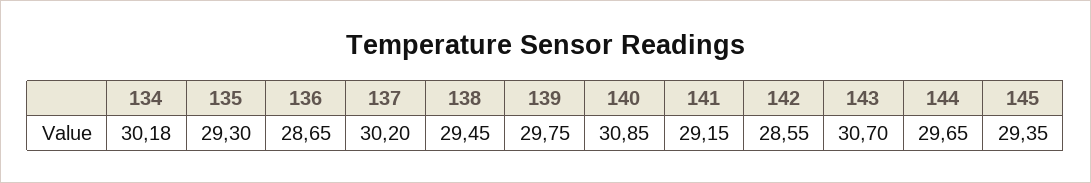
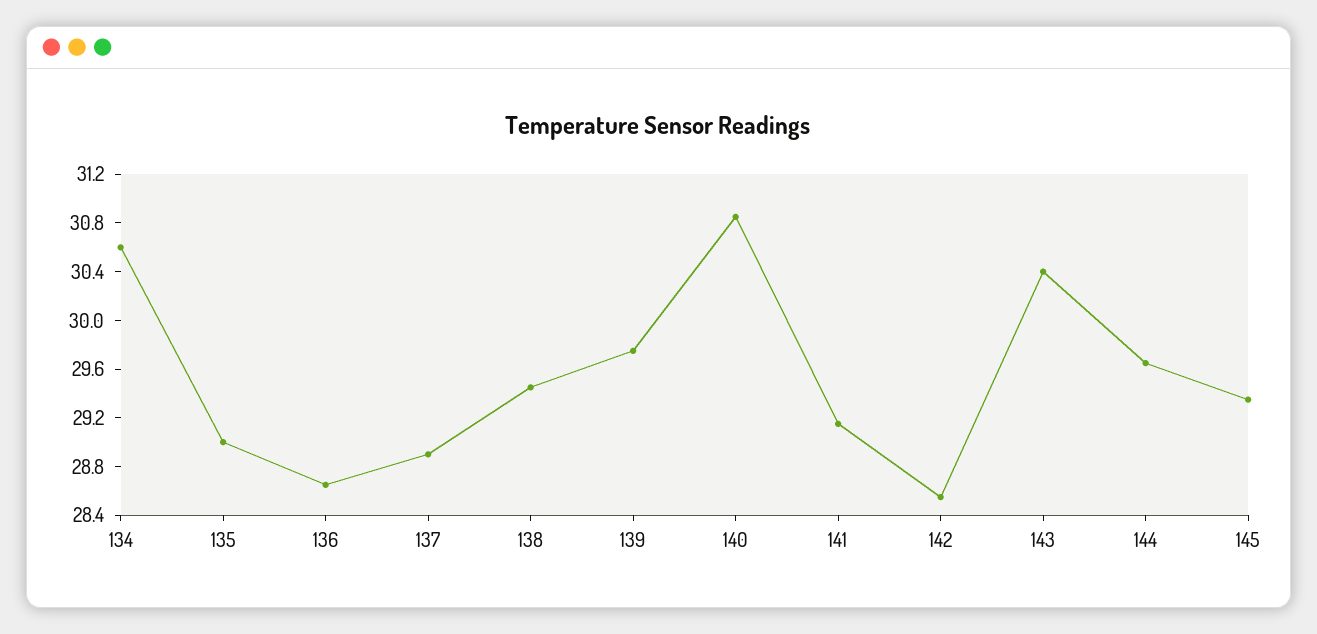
134: 30.18 -> 30.6
135: 29.3 -> 29
137: 30.2 -> 28.9
143: 30.7 -> 30.4

